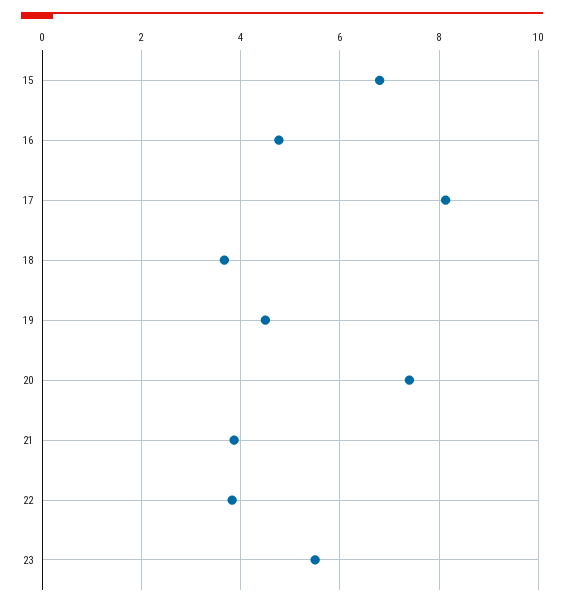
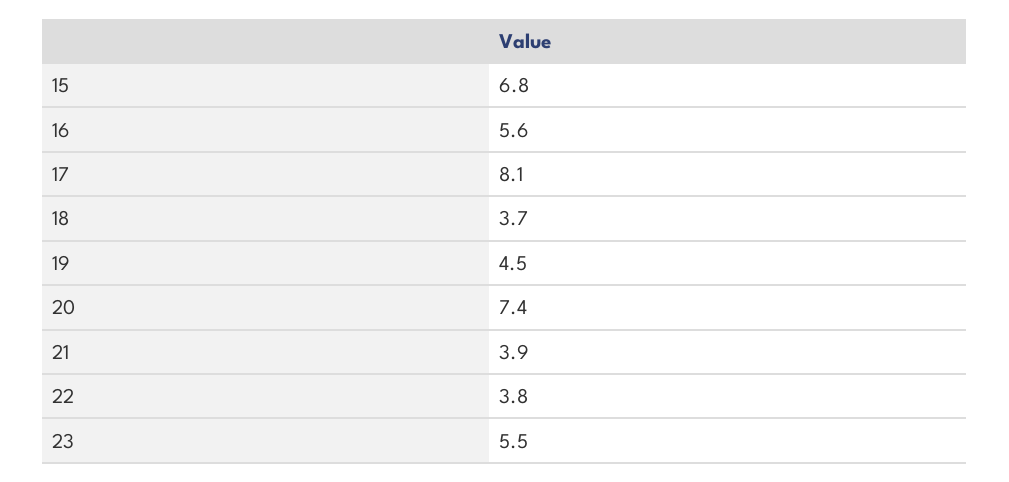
16: 4.8 -> 5.6

